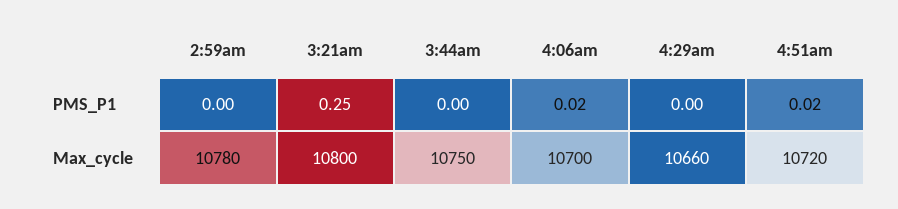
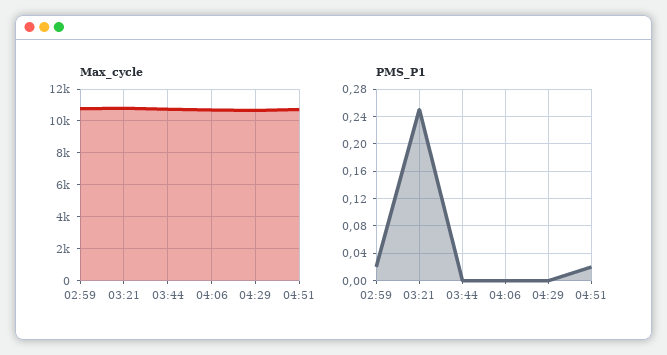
PMS_P1, 2:59am: 0 -> 0.02
PMS_P1, 4:06am: 0.02 -> 0

